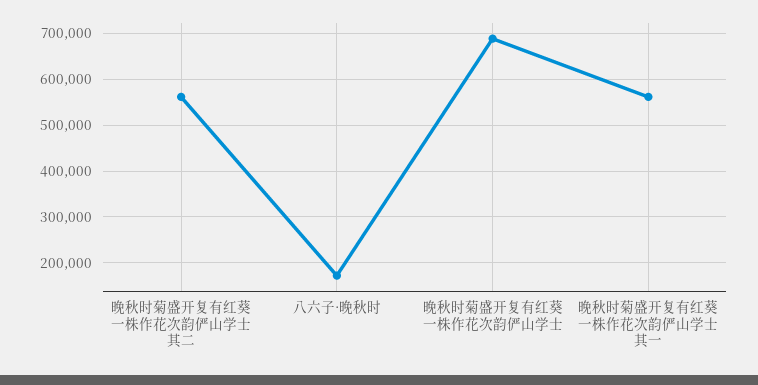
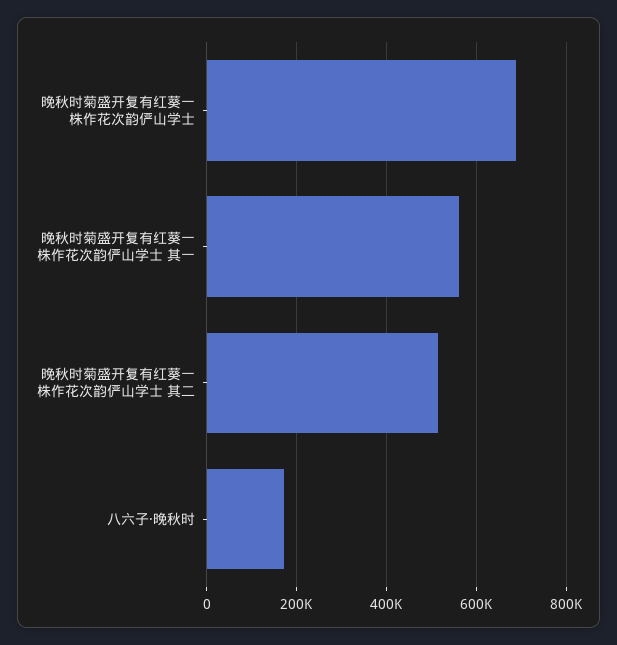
晚秋时菊盛开复有红葵一株作花次韵俨山学士 其二: 560000 -> 520000

